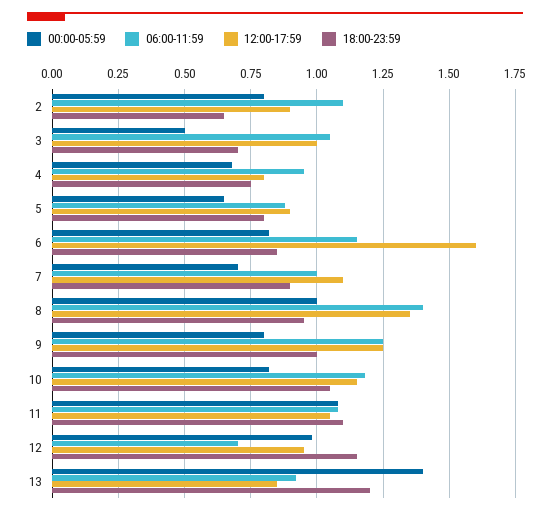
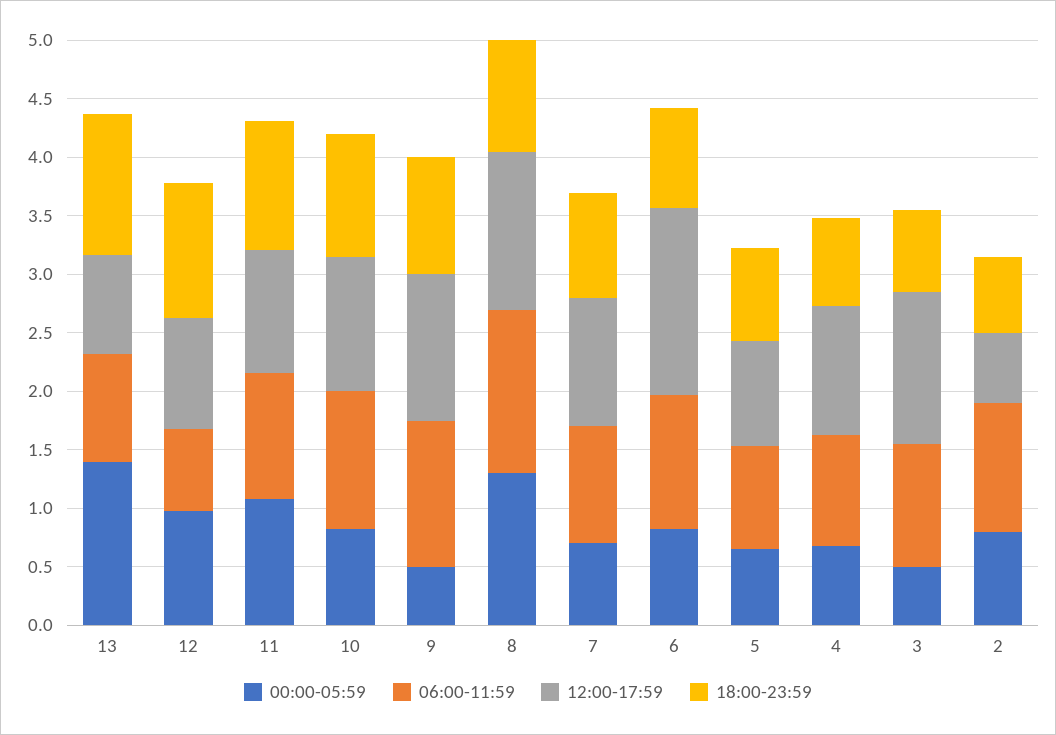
12:00-17:59, 2: 0.9 -> 0.6
12:00-17:59, 3: 1 -> 1.3
12:00-17:59, 4: 0.8 -> 1.1
00:00-05:59, 8: 1 -> 1.3
00:00-05:59, 9: 0.8 -> 0.5

